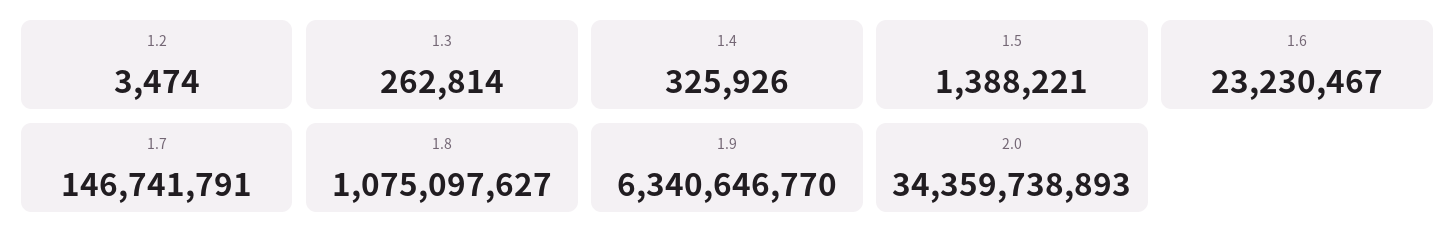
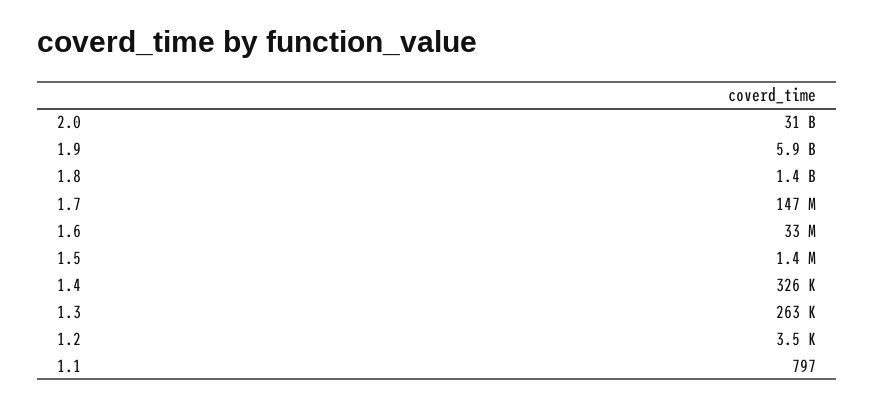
1.6: 23230467 -> 33000000
1.8: 1075097627 -> 1400000000
1.9: 6340646770 -> 5900000000
2.0: 34359738893 -> 31000000000
1.1: none -> 797

